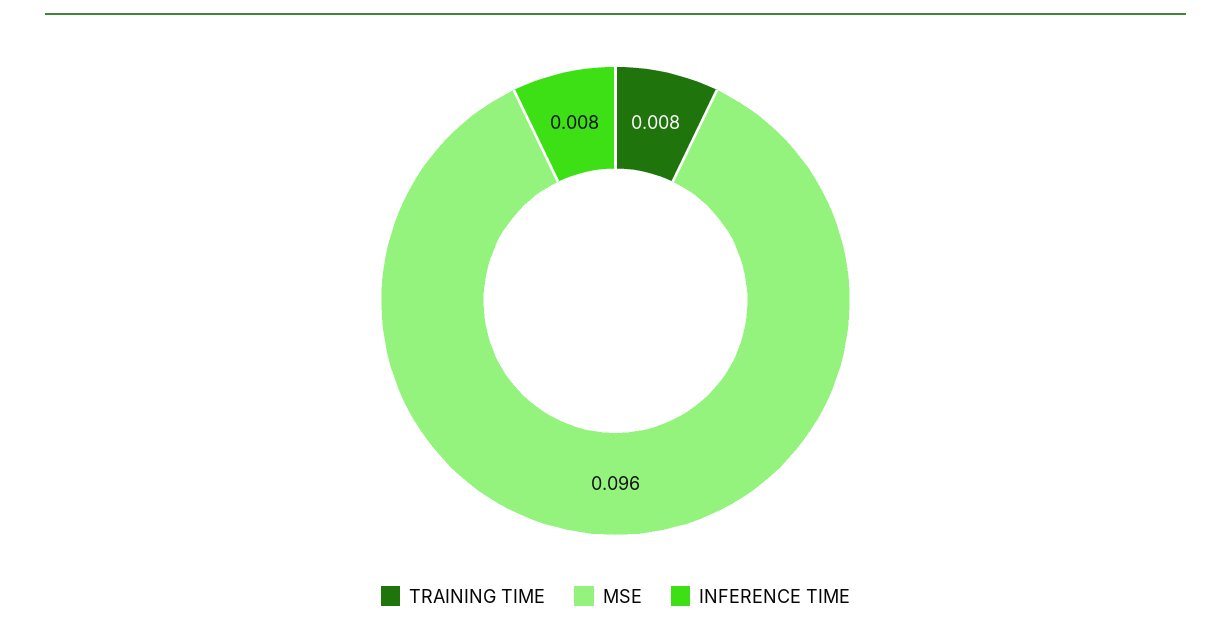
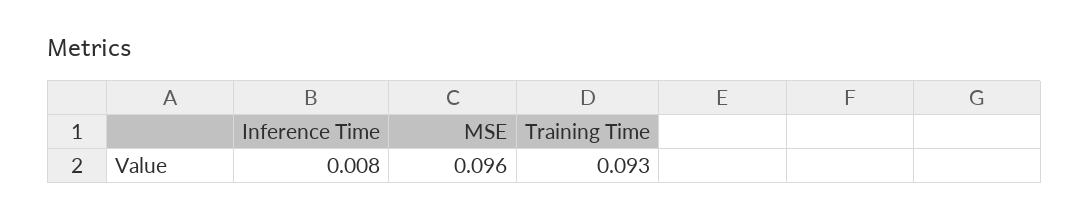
TRAINING TIME: 0.008 -> 0.093

